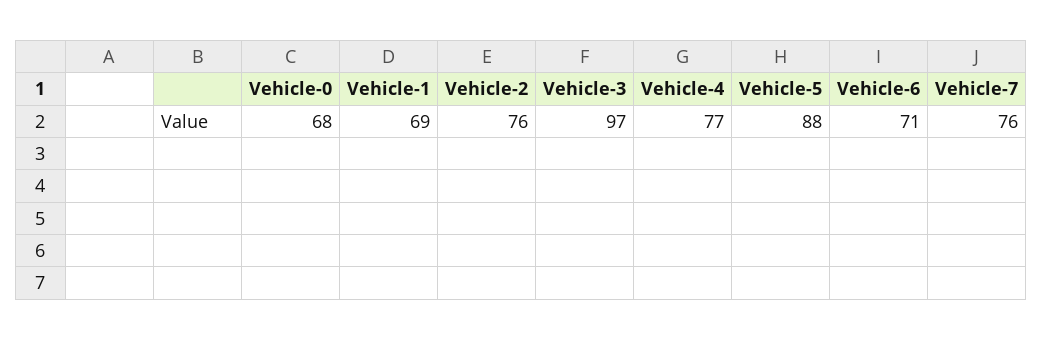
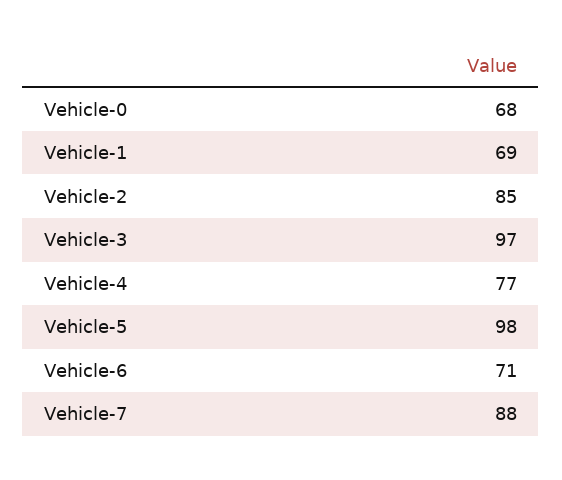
Vehicle-2: 76 -> 85
Vehicle-5: 88 -> 98
Vehicle-7: 76 -> 88

